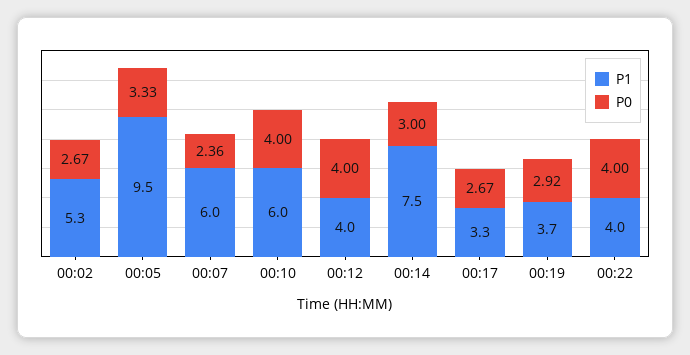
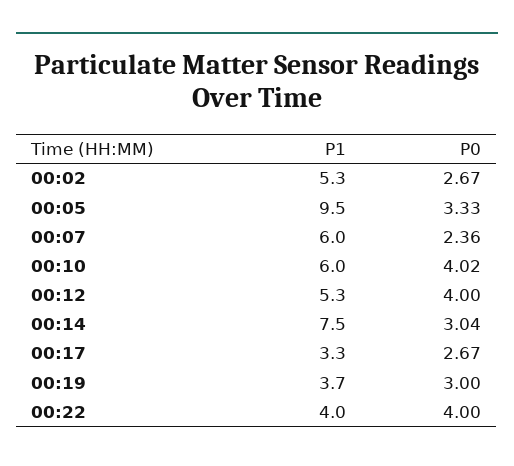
P0, 00:10: 4 -> 4.02
P1, 00:12: 4 -> 5.3
P0, 00:14: 3 -> 3.04
P0, 00:19: 2.92 -> 3

